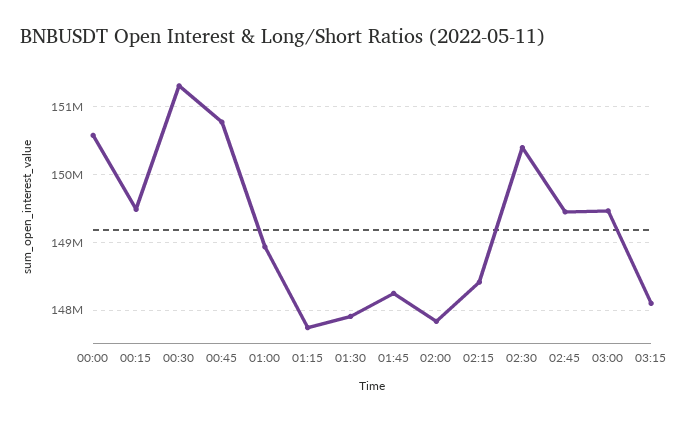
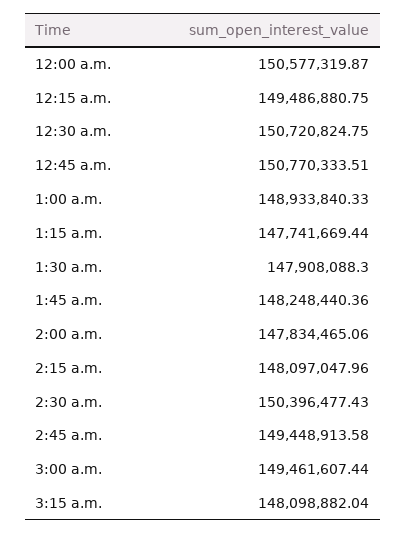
00:30: 151300000 -> 150720824.75
02:15: 148400000 -> 148097047.96

